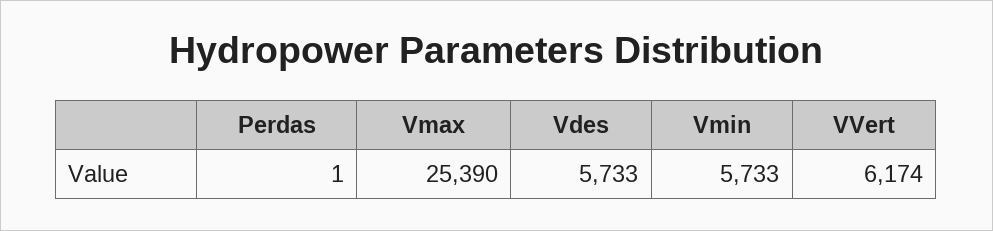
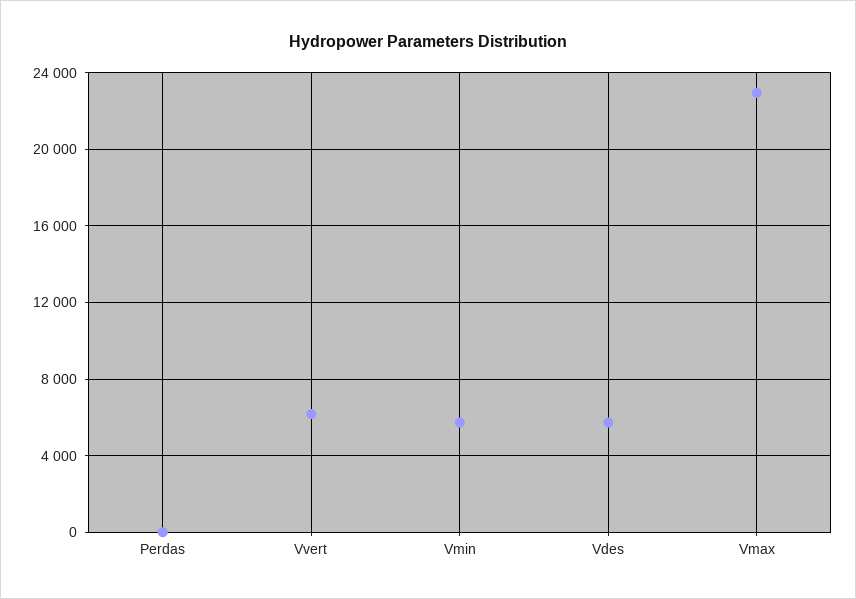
Vmax: 25390 -> 23000

